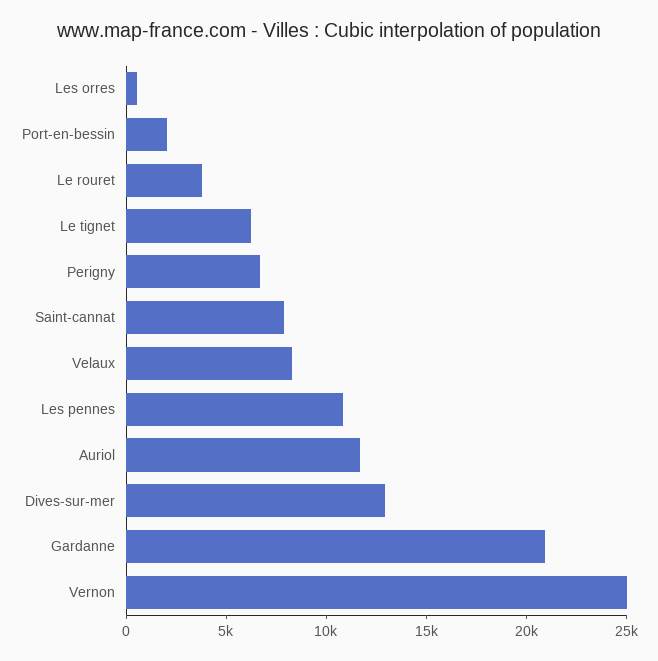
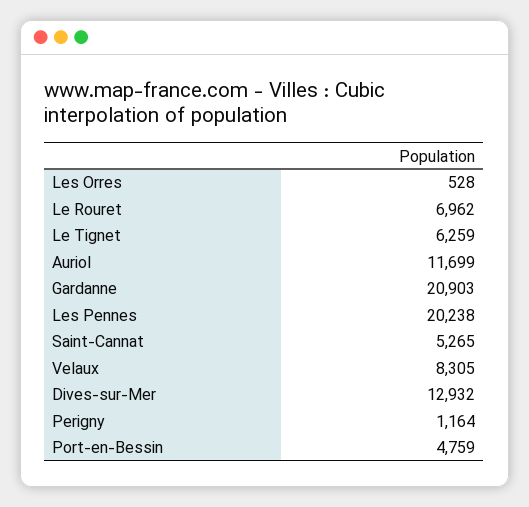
Port-en-bessin: 2000 -> 4759
Le rouret: 4000 -> 6962
Perigny: 7000 -> 1164
Saint-cannat: 8000 -> 5265
Les pennes: 11000 -> 20238
Vernon: 25000 -> none

